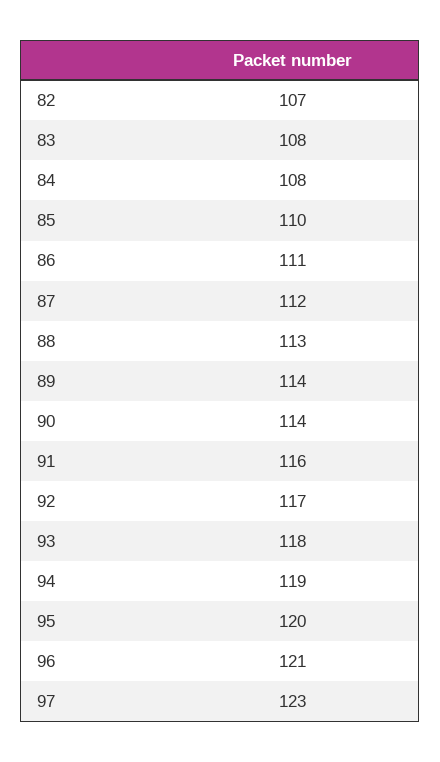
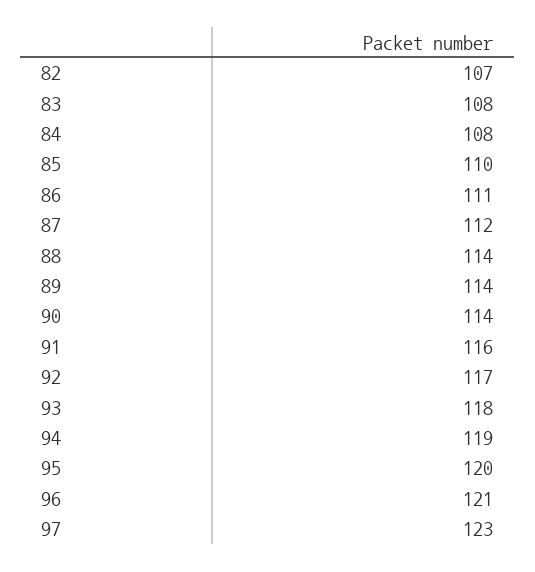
88: 113 -> 114

